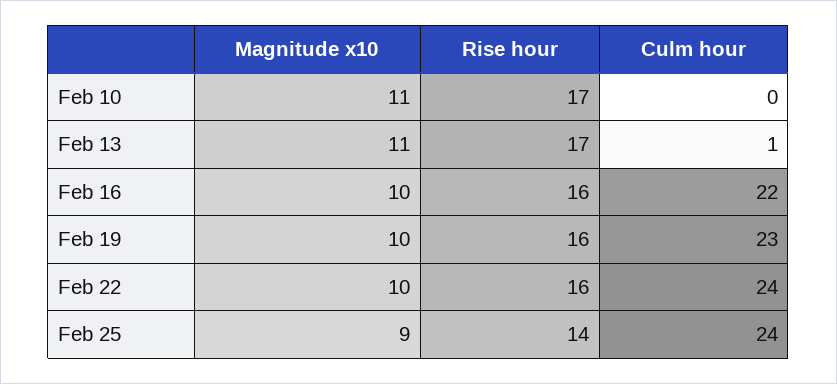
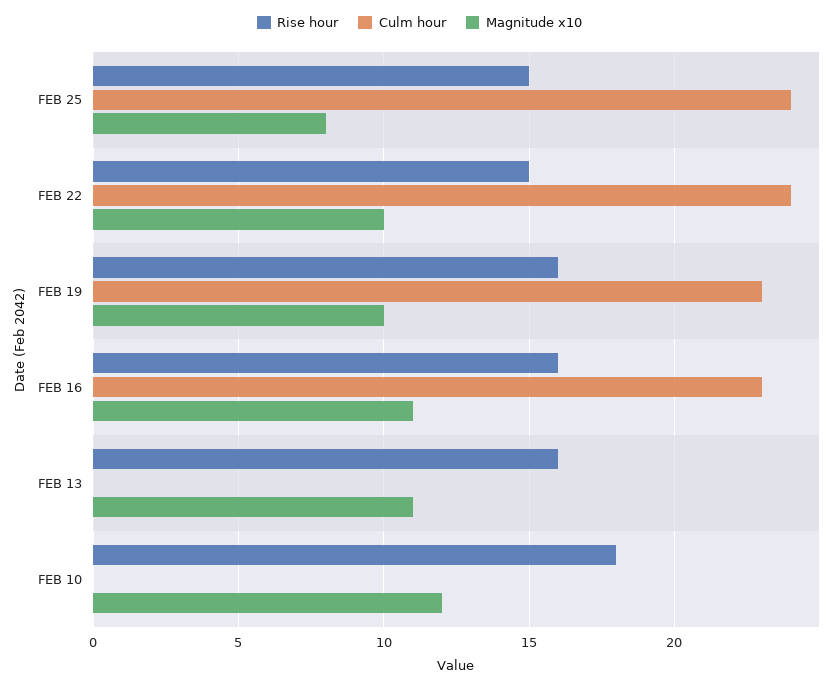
Magnitude x10, Feb 10: 11 -> 12
Rise hour, Feb 10: 17 -> 18
Rise hour, Feb 13: 17 -> 16
Culm hour, Feb 13: 1 -> 0
Magnitude x10, Feb 16: 10 -> 11
Culm hour, Feb 16: 22 -> 23
Rise hour, Feb 22: 16 -> 15
Magnitude x10, Feb 25: 9 -> 8
Rise hour, Feb 25: 14 -> 15

